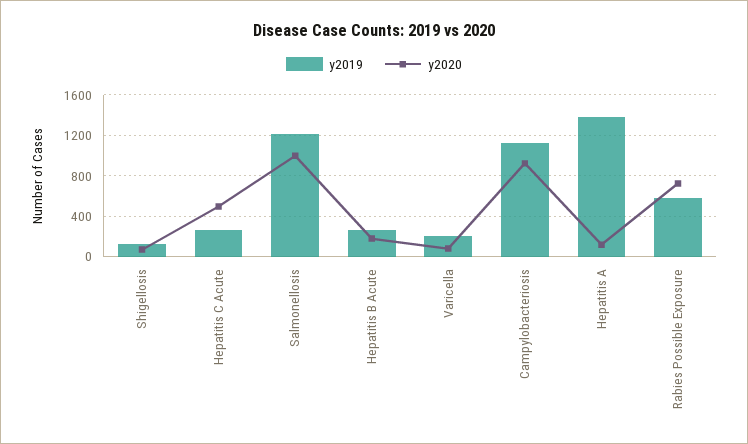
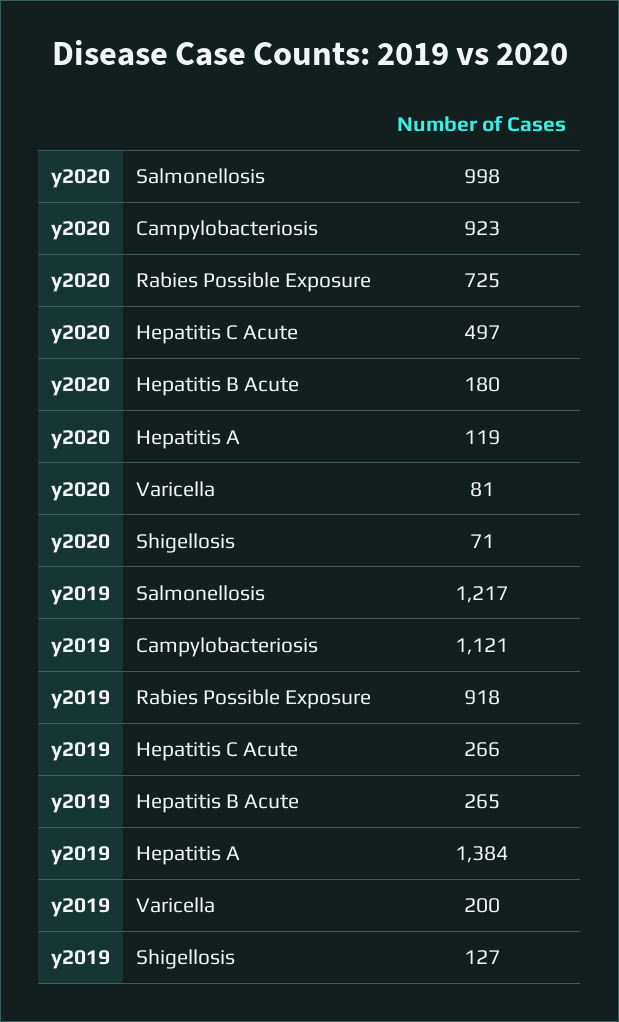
y2019, Rabies Possible Exposure: 600 -> 918

